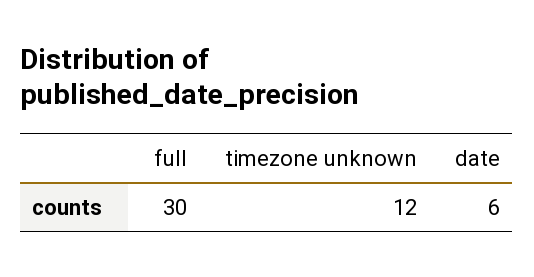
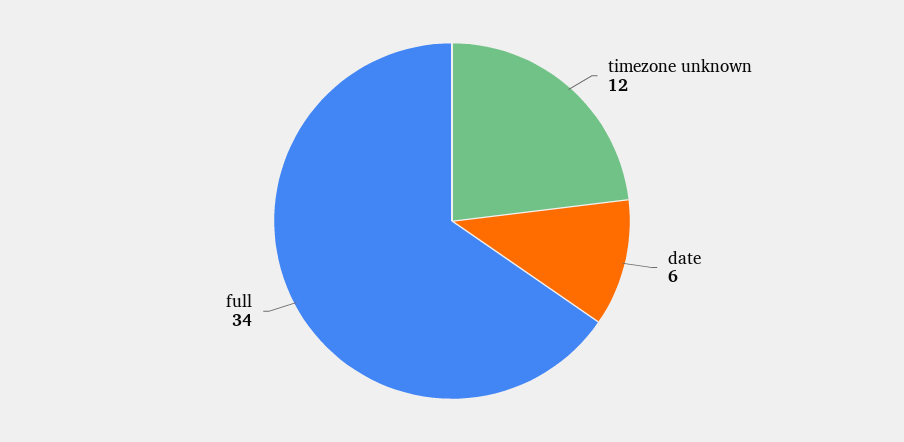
full: 30 -> 34

